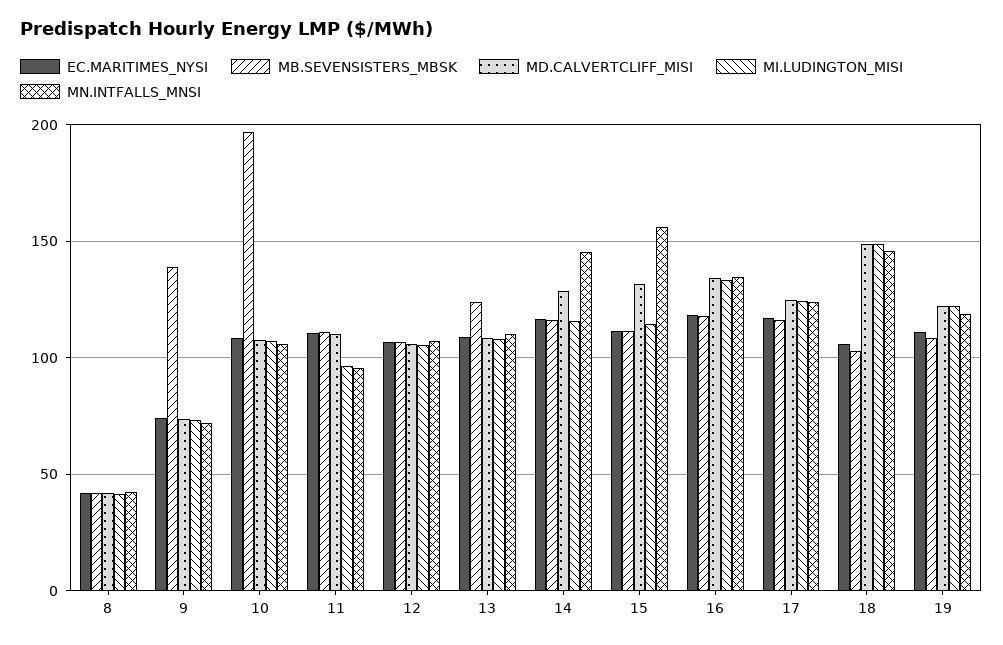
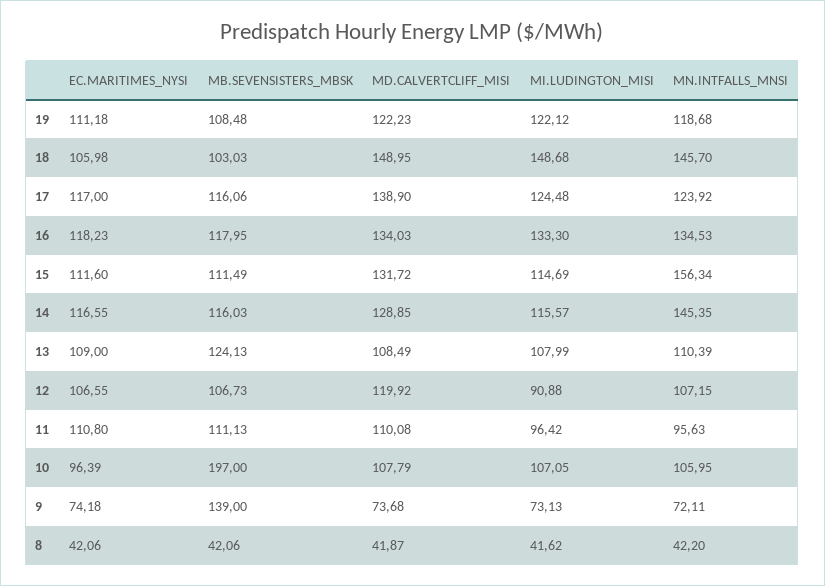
EC.MARITIMES_NYSI, 10: 110 -> 96.39
MD.CALVERTCLIFF_MISI, 12: 105 -> 119.92
MI.LUDINGTON_MISI, 12: 105 -> 90.88
MD.CALVERTCLIFF_MISI, 17: 125 -> 138.9

